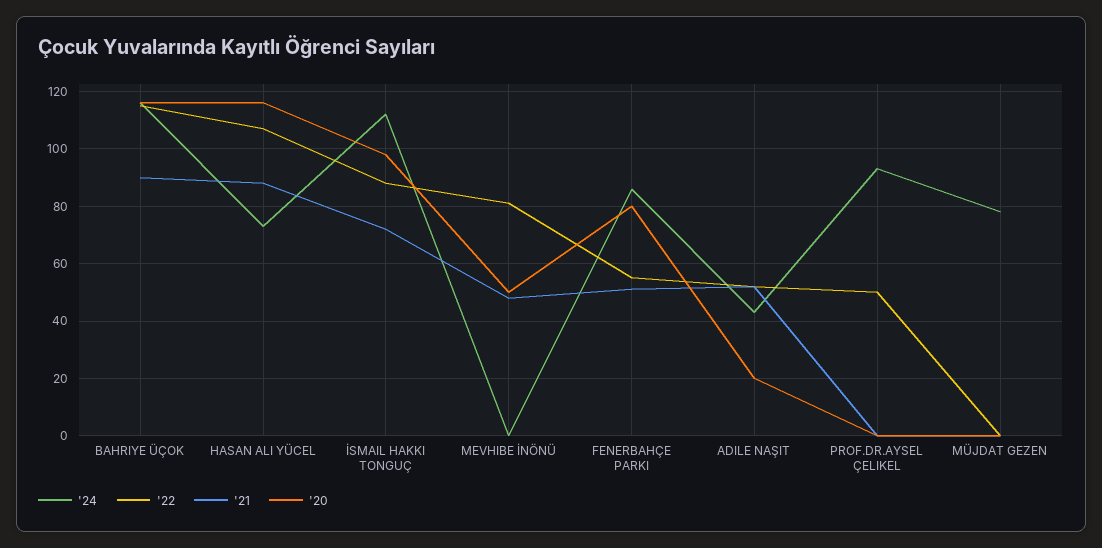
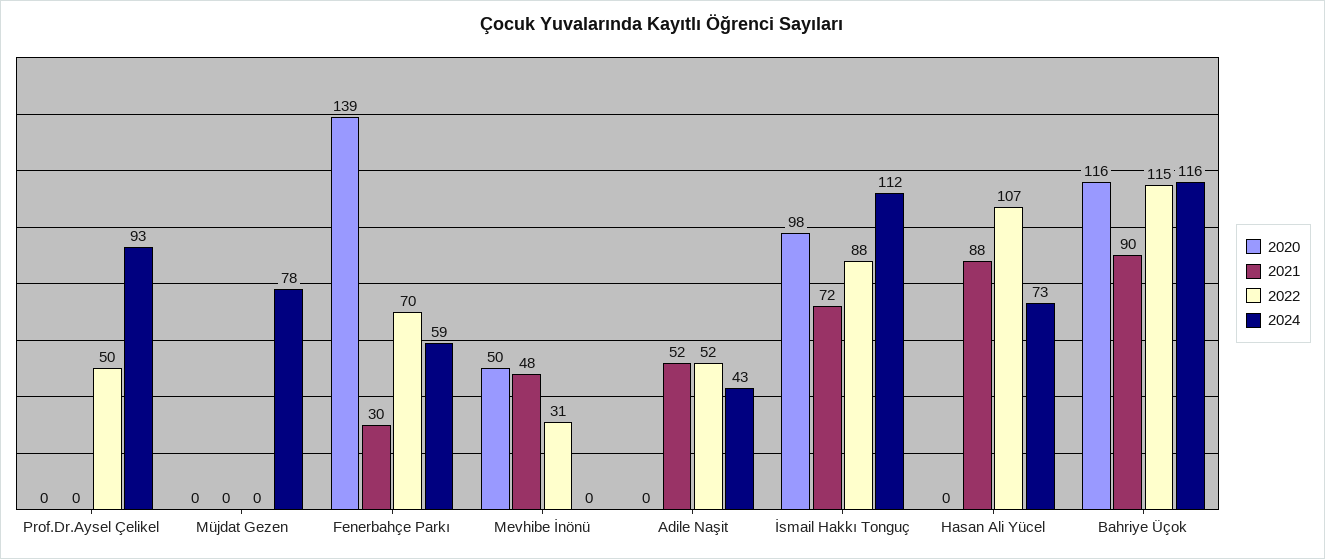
'20, HASAN ALI YÜCEL: 115 -> 0
'22, MEVHIBE İNÖNÜ: 80 -> 31
'24, FENERBAHÇE PARKI: 85 -> 59
'22, FENERBAHÇE PARKI: 55 -> 70
'21, FENERBAHÇE PARKI: 50 -> 30
'20, FENERBAHÇE PARKI: 80 -> 139
'20, ADILE NAŞIT: 20 -> 0

